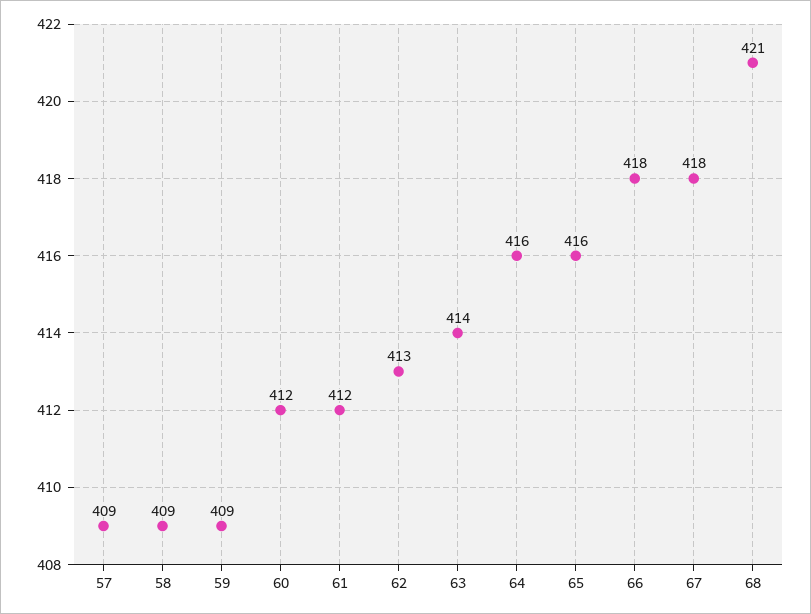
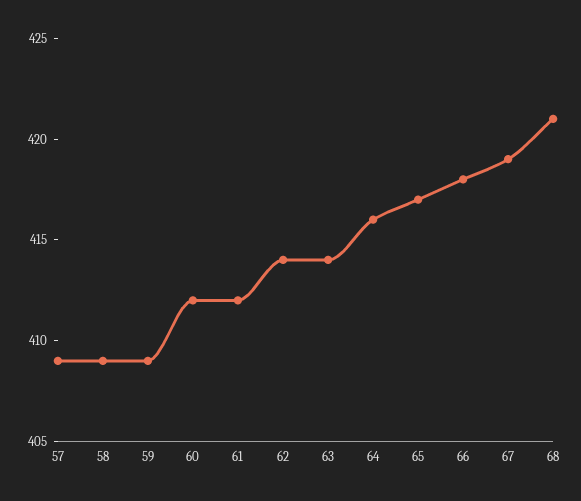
62: 413 -> 414
65: 416 -> 417
67: 418 -> 419

